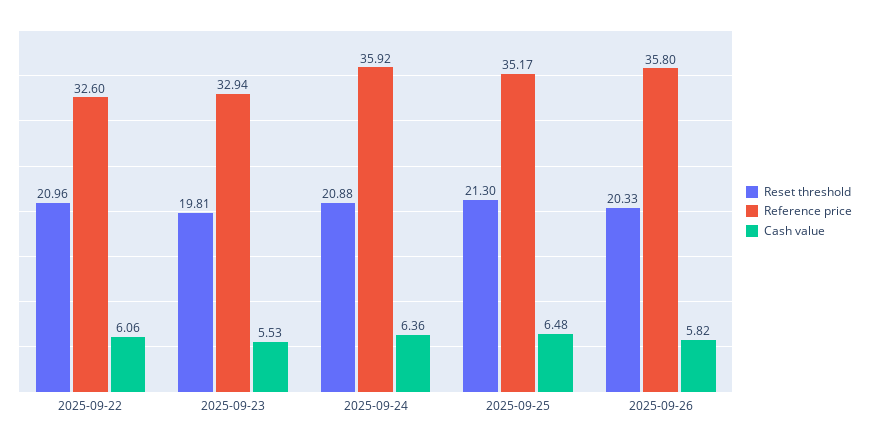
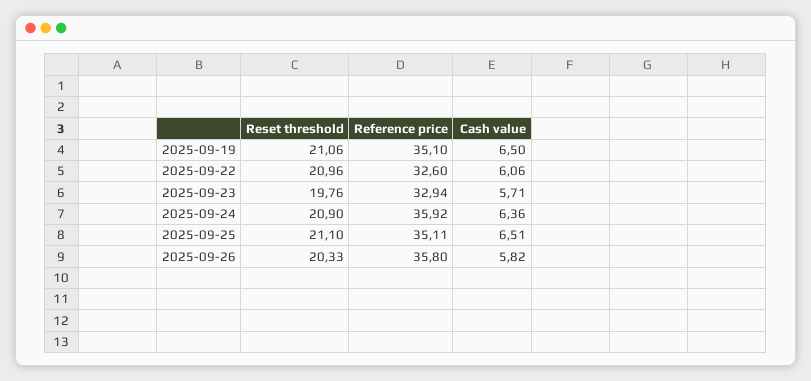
Reset threshold, 2025-09-23: 19.81 -> 19.76
Cash value, 2025-09-23: 5.53 -> 5.71
Reset threshold, 2025-09-24: 20.88 -> 20.9
Reset threshold, 2025-09-25: 21.3 -> 21.1
Reference price, 2025-09-25: 35.17 -> 35.11
Cash value, 2025-09-25: 6.48 -> 6.51
Reset threshold, 2025-09-19: none -> 21.06
Reference price, 2025-09-19: none -> 35.1
Cash value, 2025-09-19: none -> 6.5

